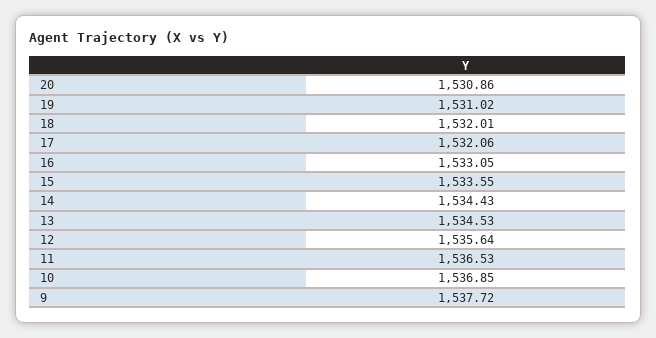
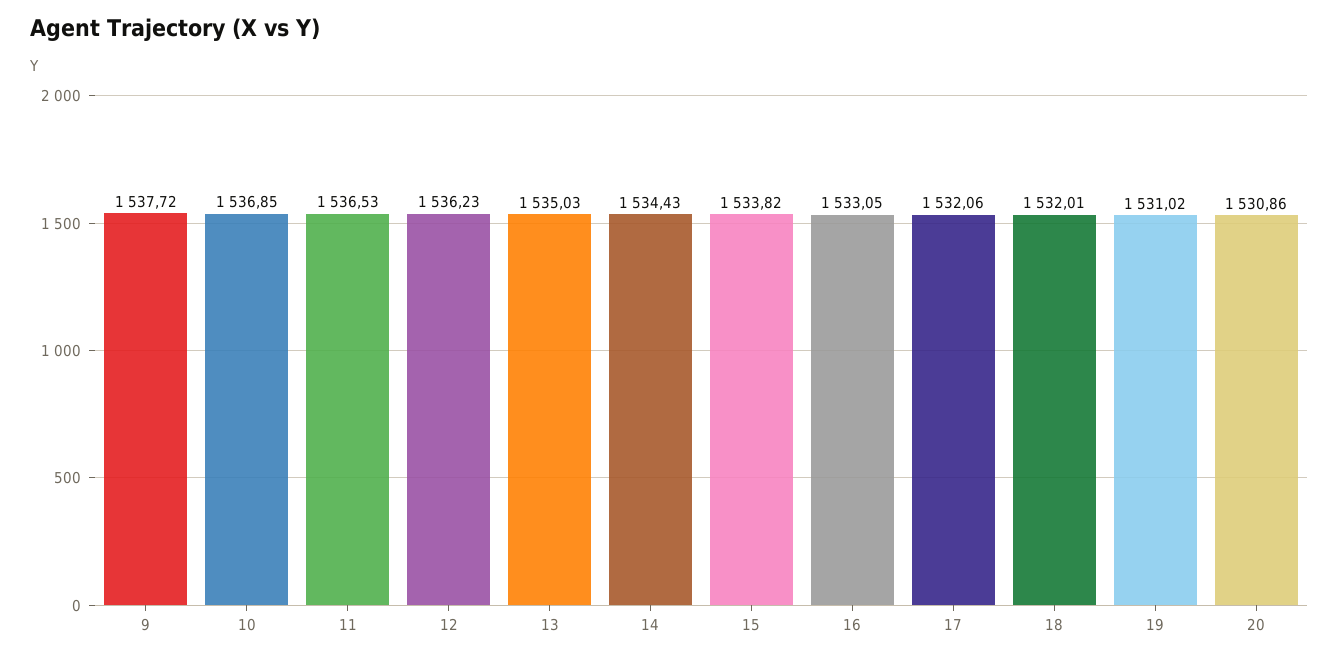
15: 1533.55 -> 1533.82
13: 1534.53 -> 1535.03
12: 1535.64 -> 1536.23

